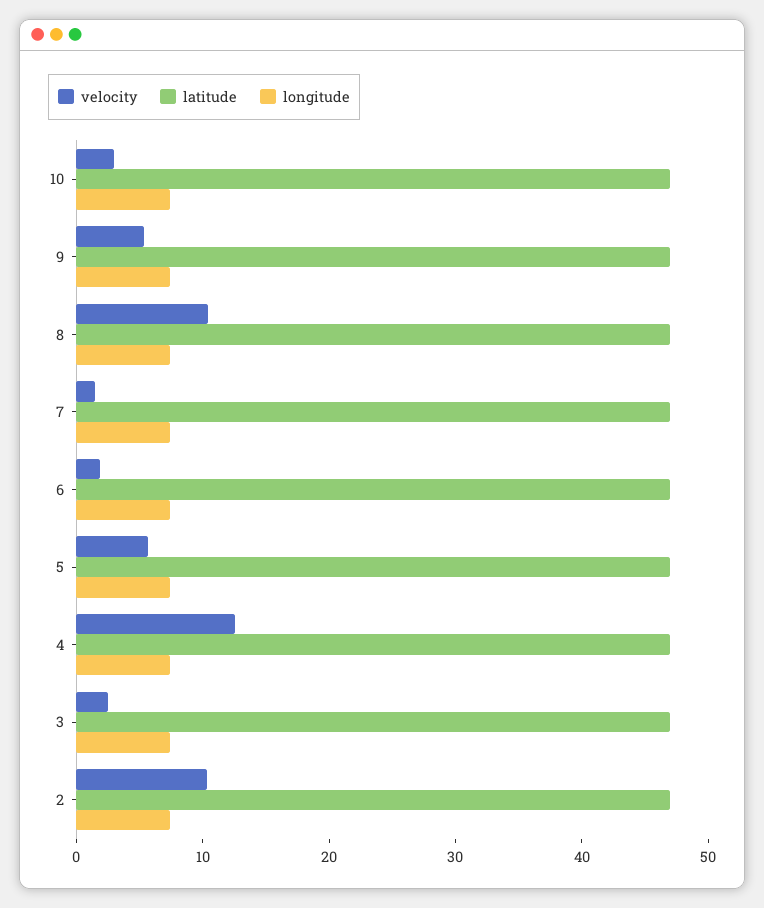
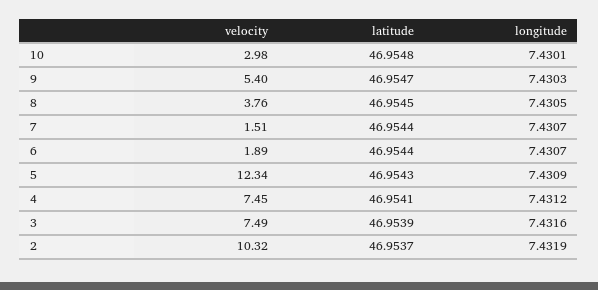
velocity, 8: 10 -> 3.76
velocity, 5: 6 -> 12.34
velocity, 4: 12 -> 7.45
velocity, 3: 2 -> 7.49

